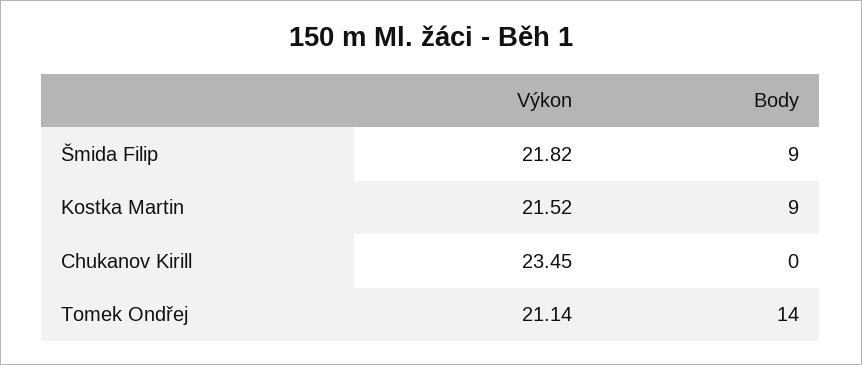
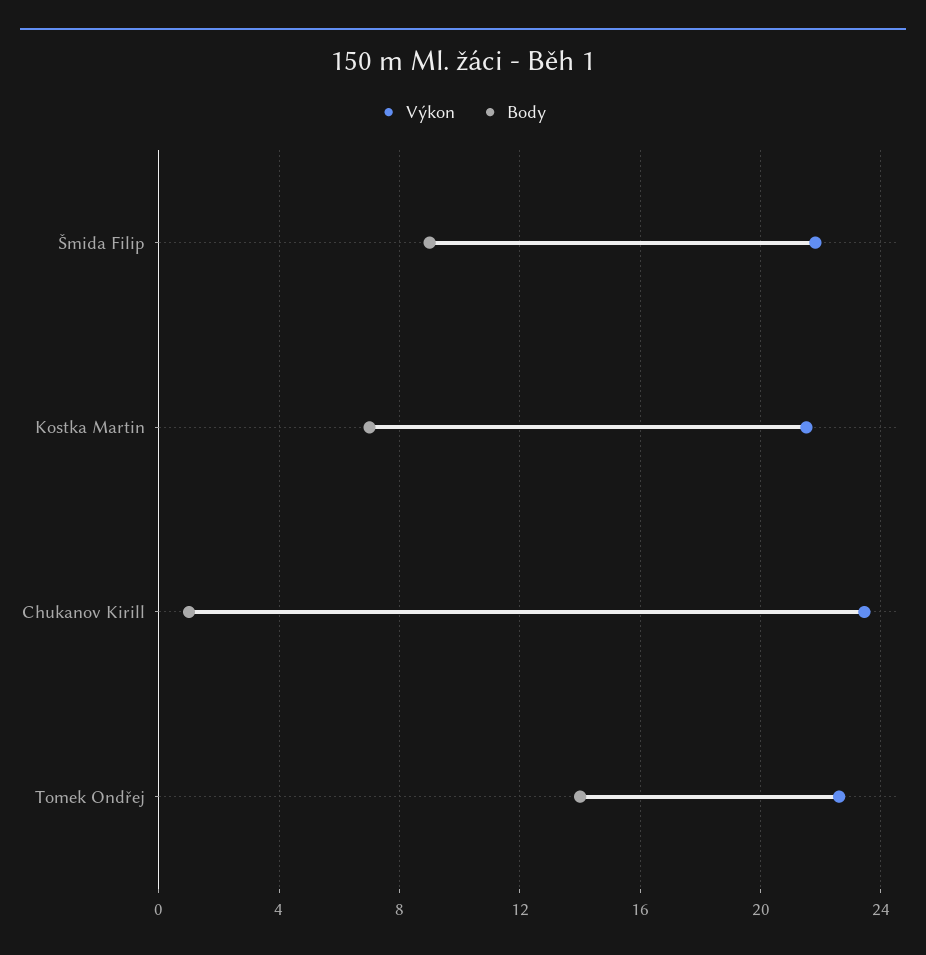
Body, Kostka Martin: 9 -> 7
Body, Chukanov Kirill: 0 -> 1
Výkon, Tomek Ondřej: 21.14 -> 22.5

